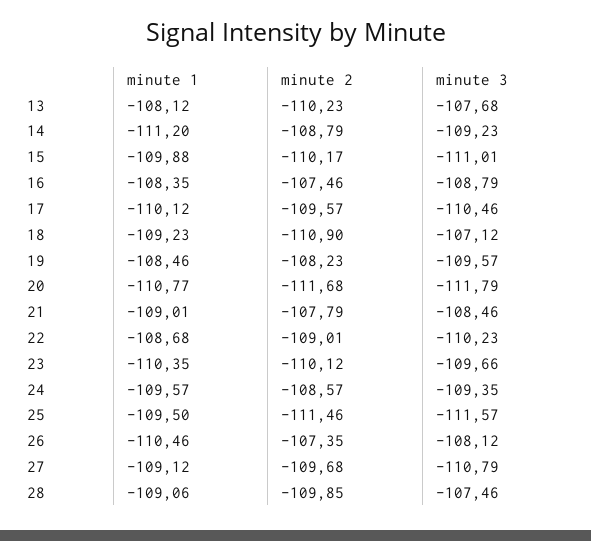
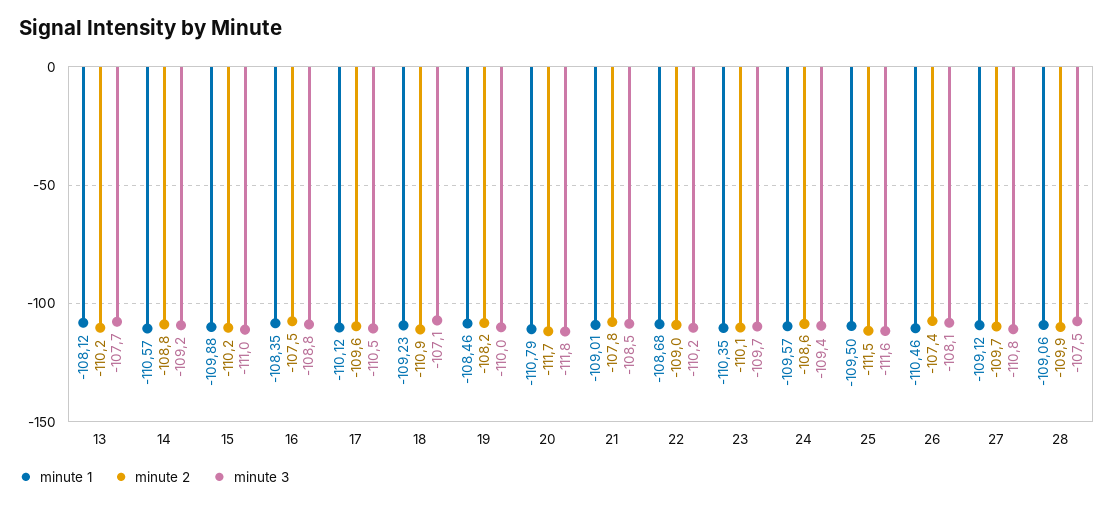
minute 1, 14: -111.2 -> -110.57
minute 3, 19: -109.57 -> -110
minute 1, 20: -110.77 -> -110.79

